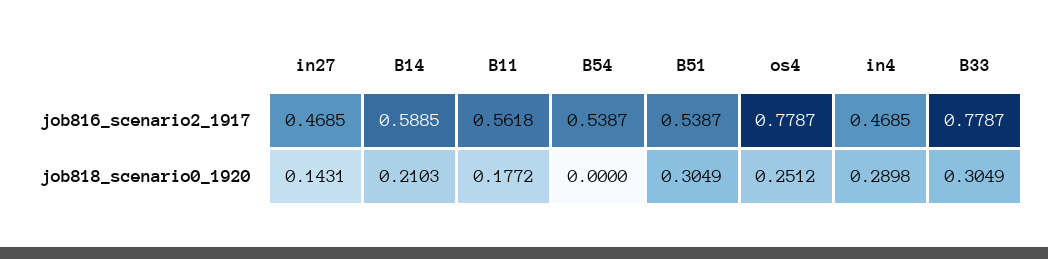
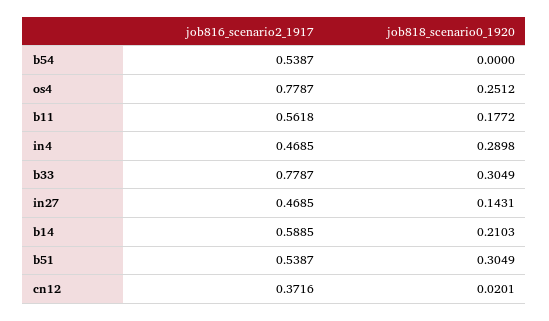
cn12, job816_scenario2_1917: none -> 0.3716
cn12, job818_scenario0_1920: none -> 0.0201

